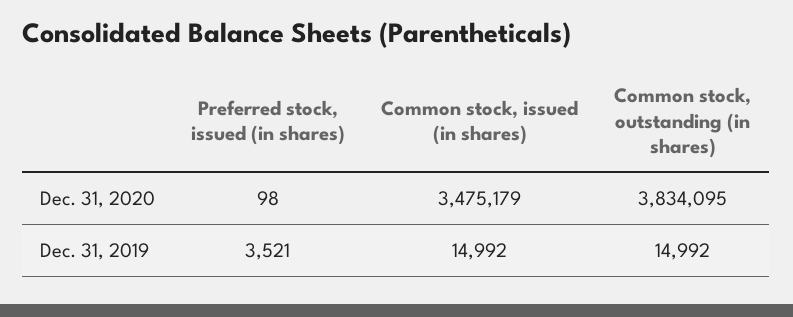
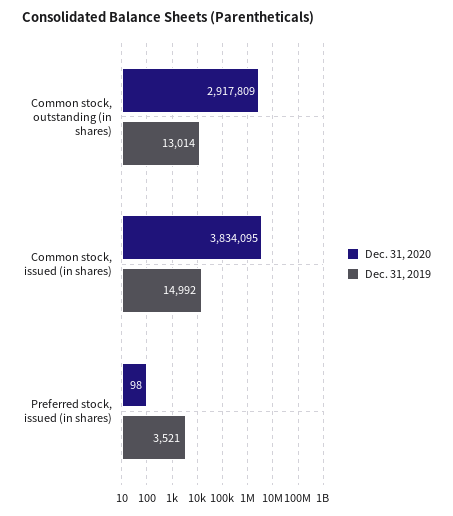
Dec. 31, 2020, Common stock, issued (in shares): 3475179 -> 3834095
Dec. 31, 2020, Common stock, outstanding (in shares): 3834095 -> 2917809
Dec. 31, 2019, Common stock, outstanding (in shares): 14992 -> 13014

